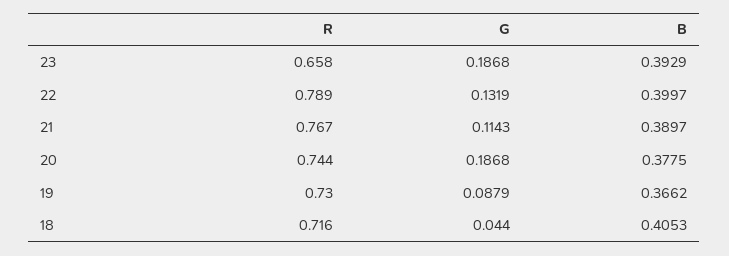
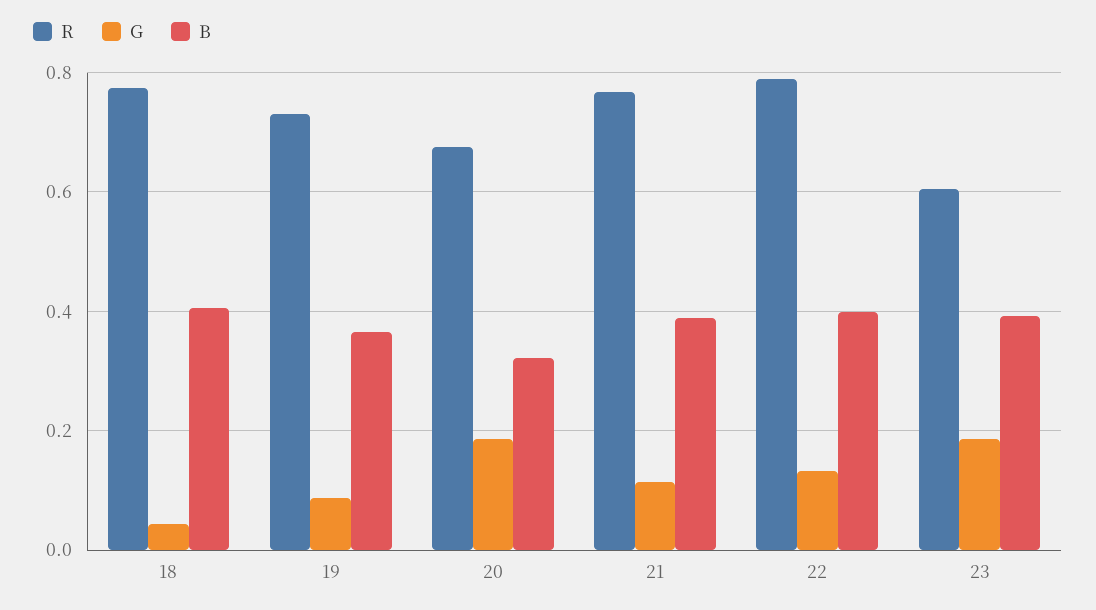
R, 23: 0.658 -> 0.6
R, 20: 0.744 -> 0.68
B, 20: 0.3775 -> 0.32
R, 18: 0.716 -> 0.78

